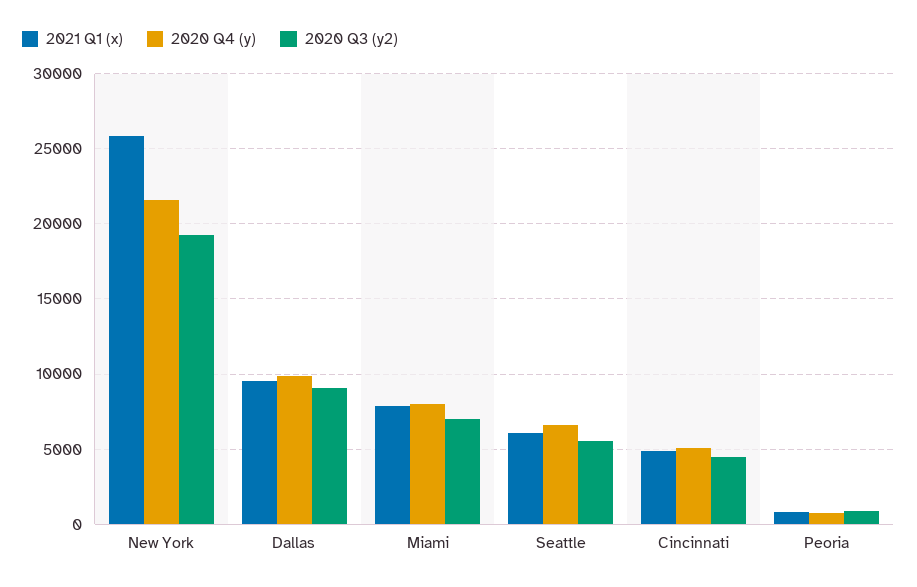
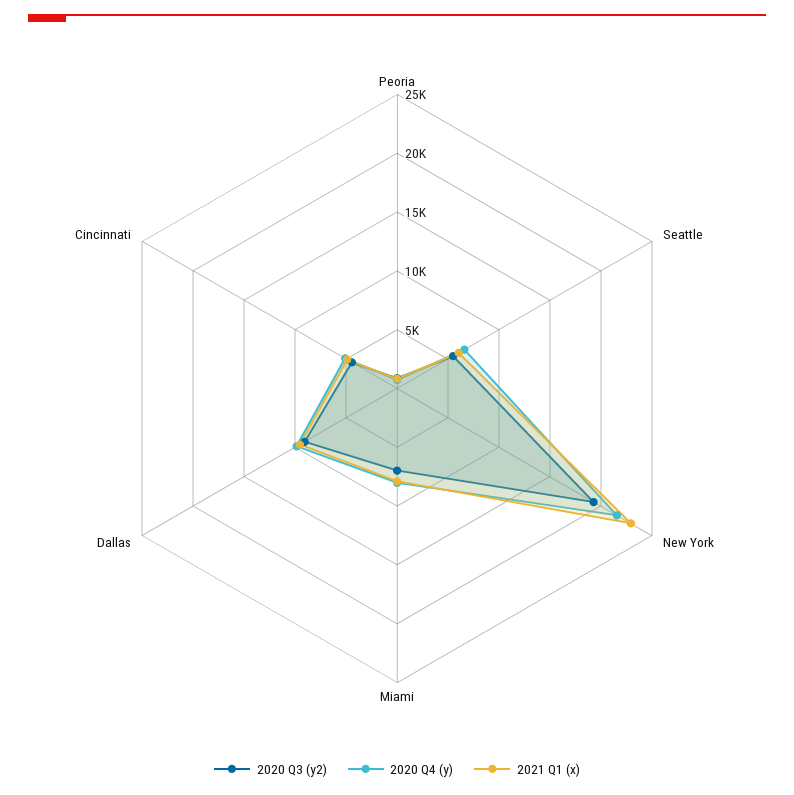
2021 Q1 (x), New York: 26000 -> 23000

